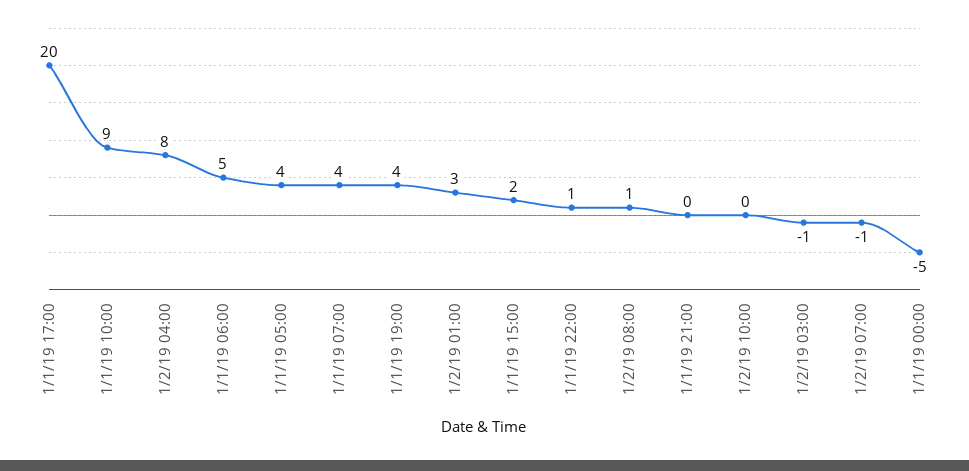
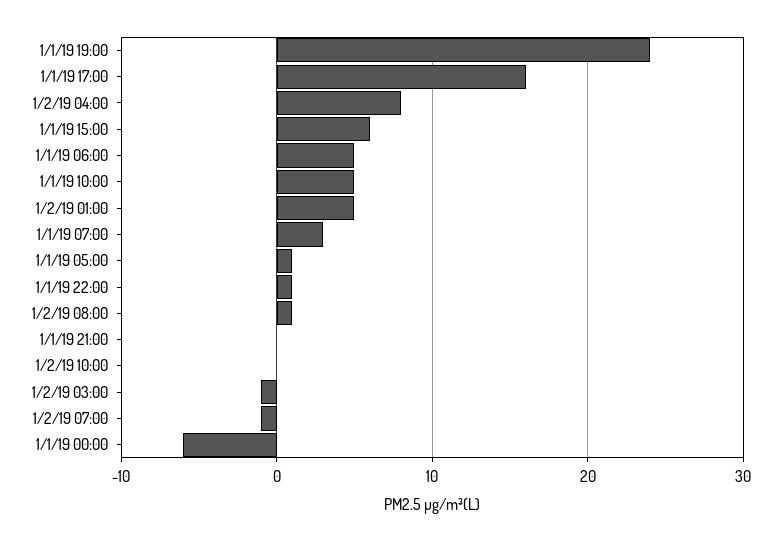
1/1/19 17:00: 20 -> 16
1/1/19 10:00: 9 -> 5
1/1/19 05:00: 4 -> 1
1/1/19 07:00: 4 -> 3
1/1/19 19:00: 4 -> 24
1/2/19 01:00: 3 -> 5
1/1/19 15:00: 2 -> 6
1/1/19 00:00: -5 -> -6

